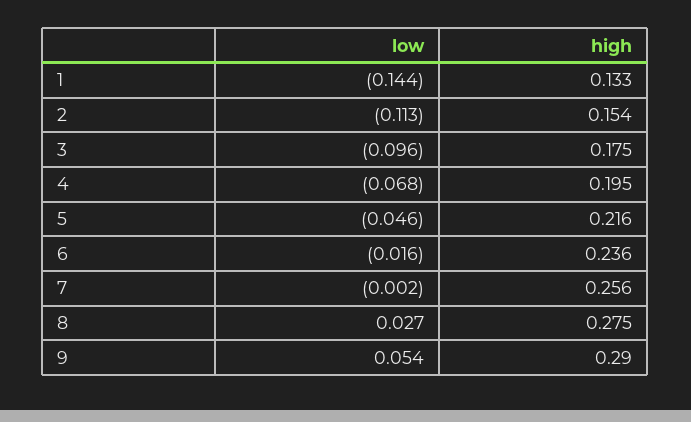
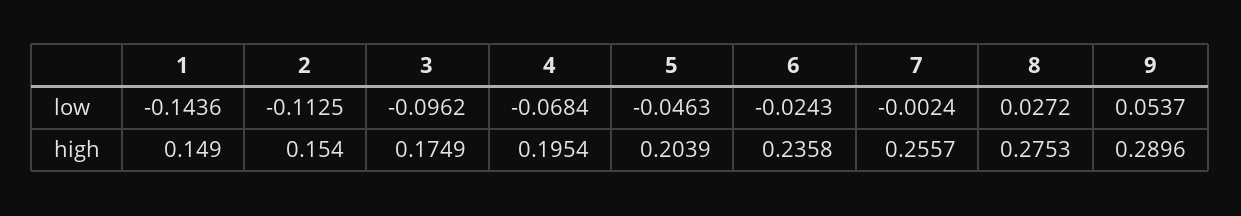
high, 1: 0.133 -> 0.149
high, 5: 0.216 -> 0.2039
low, 6: -0.016 -> -0.0243

